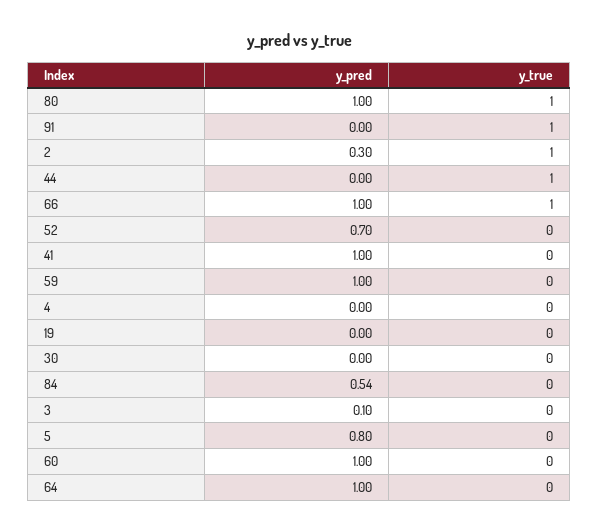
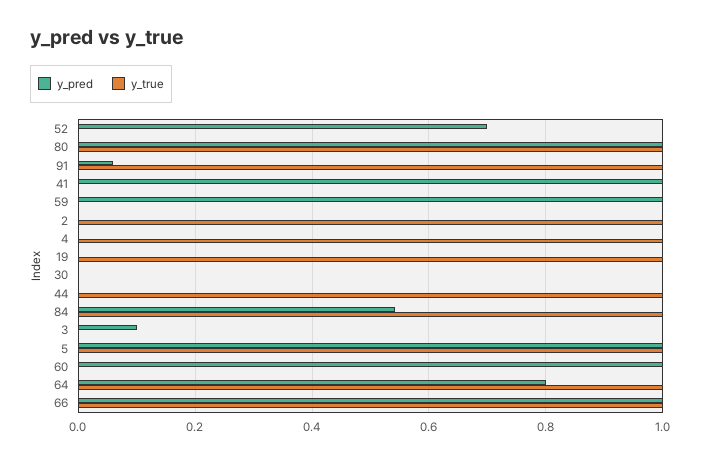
y_pred, 91: 0 -> 0.06
y_pred, 2: 0.3 -> 0
y_true, 4: 0 -> 1
y_true, 19: 0 -> 1
y_true, 84: 0 -> 1
y_pred, 5: 0.8 -> 1
y_true, 5: 0 -> 1
y_pred, 64: 1 -> 0.8
y_true, 64: 0 -> 1

